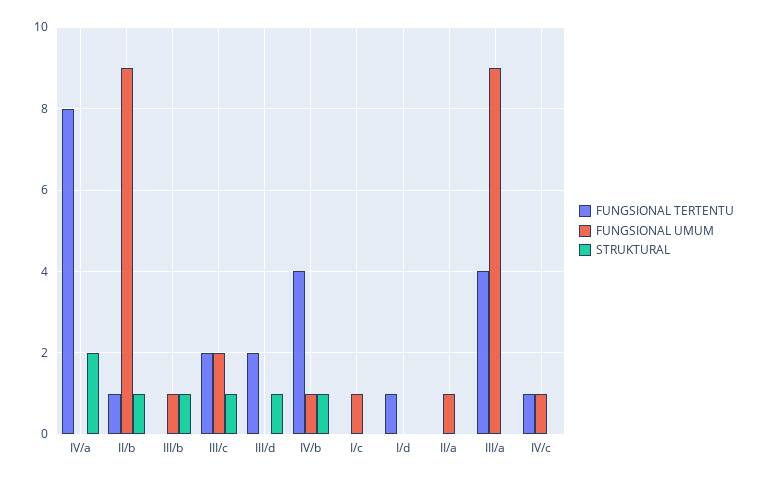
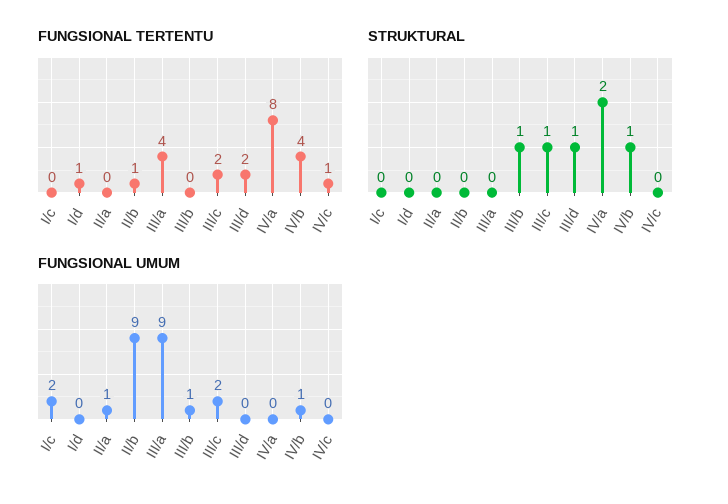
STRUKTURAL, II/b: 1 -> 0
FUNGSIONAL UMUM, I/c: 1 -> 2
FUNGSIONAL UMUM, IV/c: 1 -> 0

